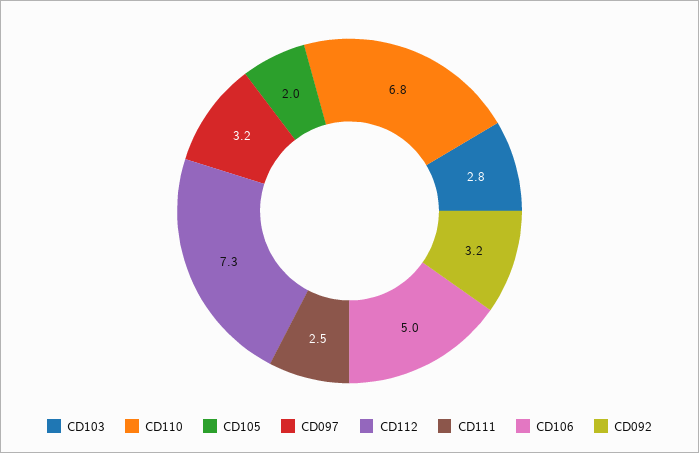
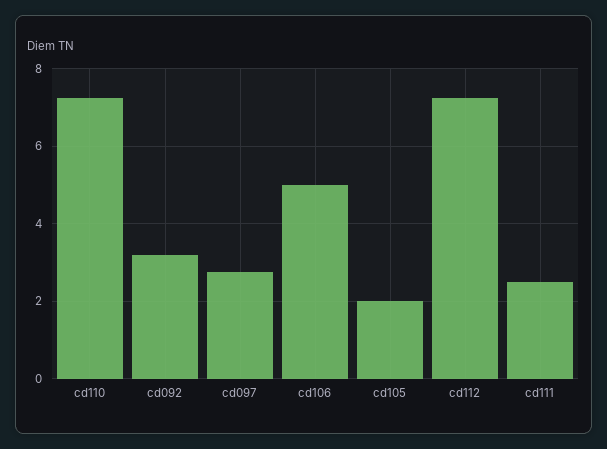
CD103: 2.8 -> none
CD110: 6.8 -> 7.2
CD097: 3.2 -> 2.8

